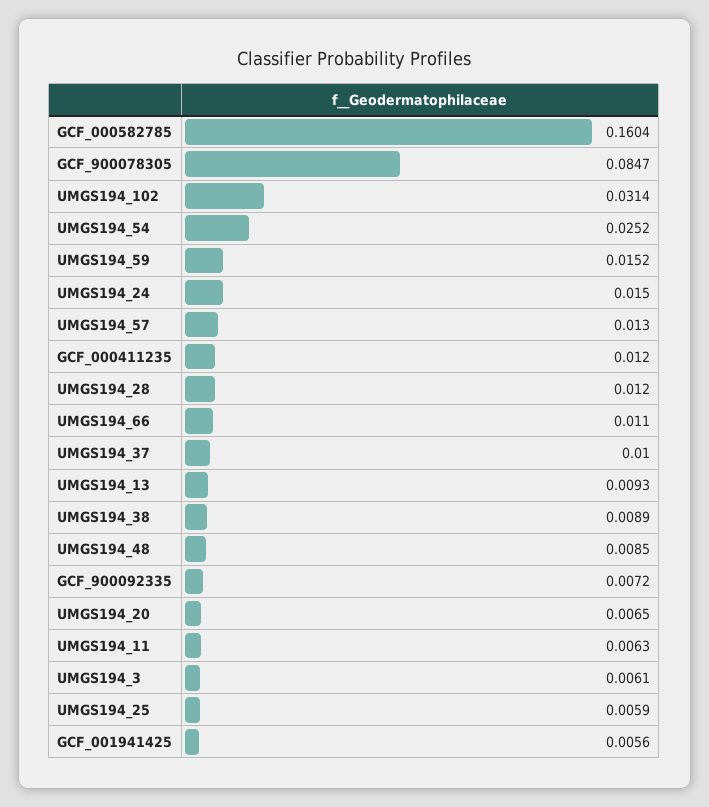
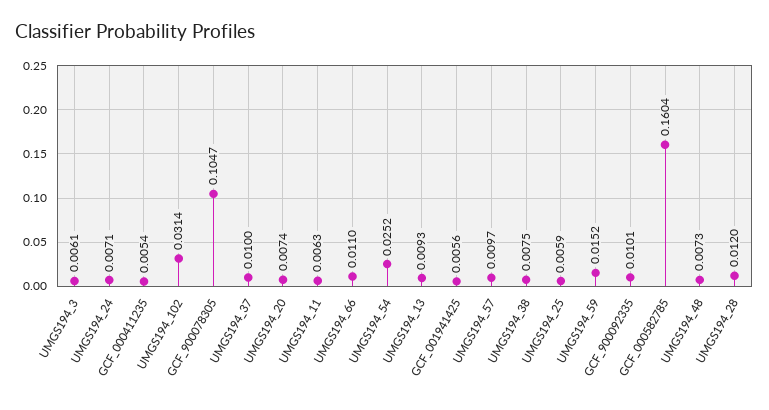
GCF_900078305: 0.0847 -> 0.1047
UMGS194_24: 0.015 -> 0.0071
UMGS194_57: 0.013 -> 0.0097
GCF_000411235: 0.012 -> 0.0054
UMGS194_38: 0.0089 -> 0.0075
UMGS194_48: 0.0085 -> 0.0073
GCF_900092335: 0.0072 -> 0.0101
UMGS194_20: 0.0065 -> 0.0074

